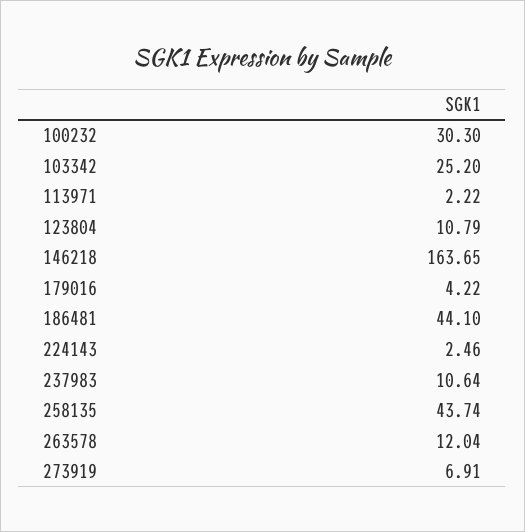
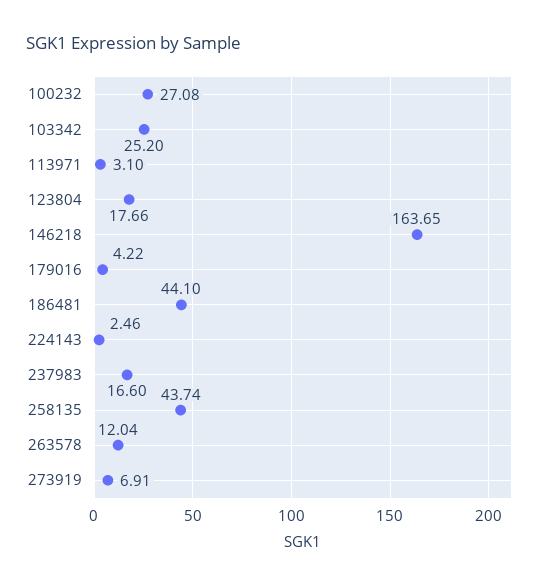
100232: 30.3 -> 27.08
113971: 2.22 -> 3.1
123804: 10.79 -> 17.66
237983: 10.64 -> 16.6

